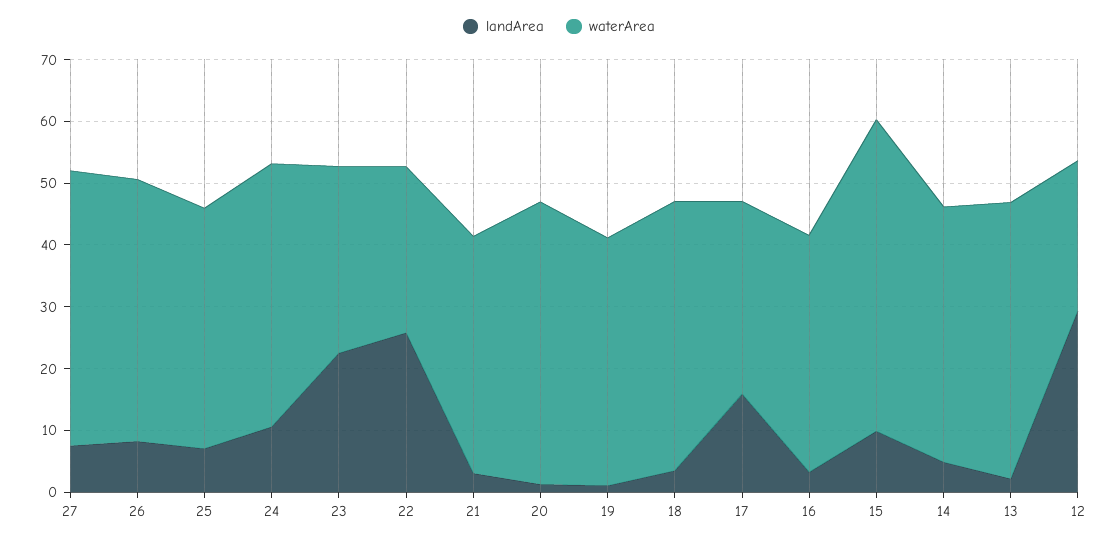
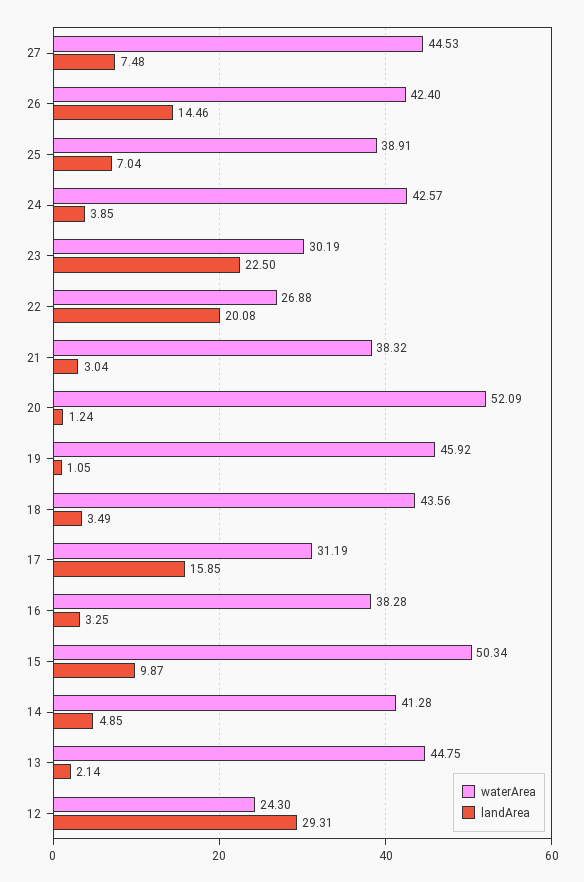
landArea, 26: 8 -> 14.46
landArea, 24: 10 -> 3.85
landArea, 22: 26 -> 20.08
waterArea, 20: 46 -> 52.09
waterArea, 19: 40 -> 45.92

